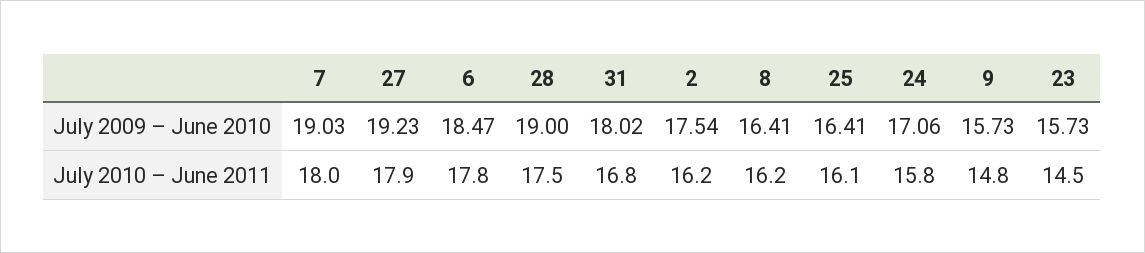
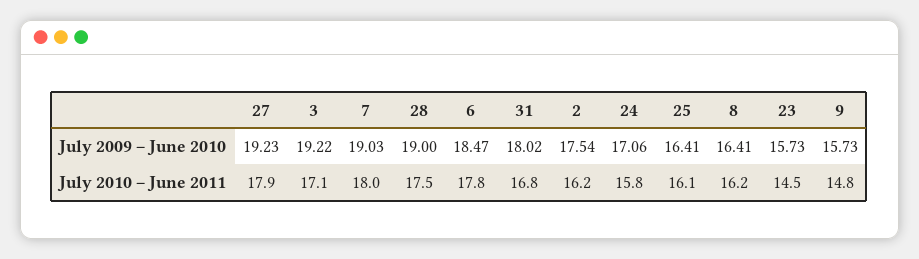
3, July 2009 – June 2010: none -> 19.22
3, July 2010 – June 2011: none -> 17.1

